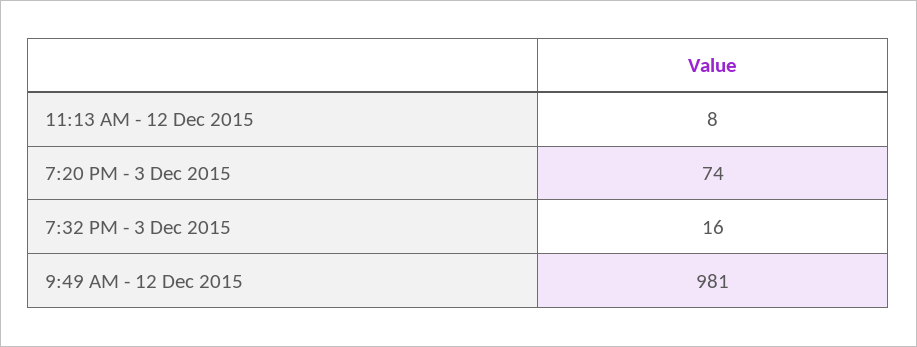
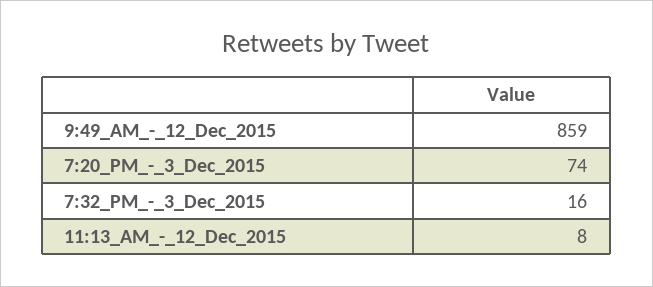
9:49 AM - 12 Dec 2015: 981 -> 859

